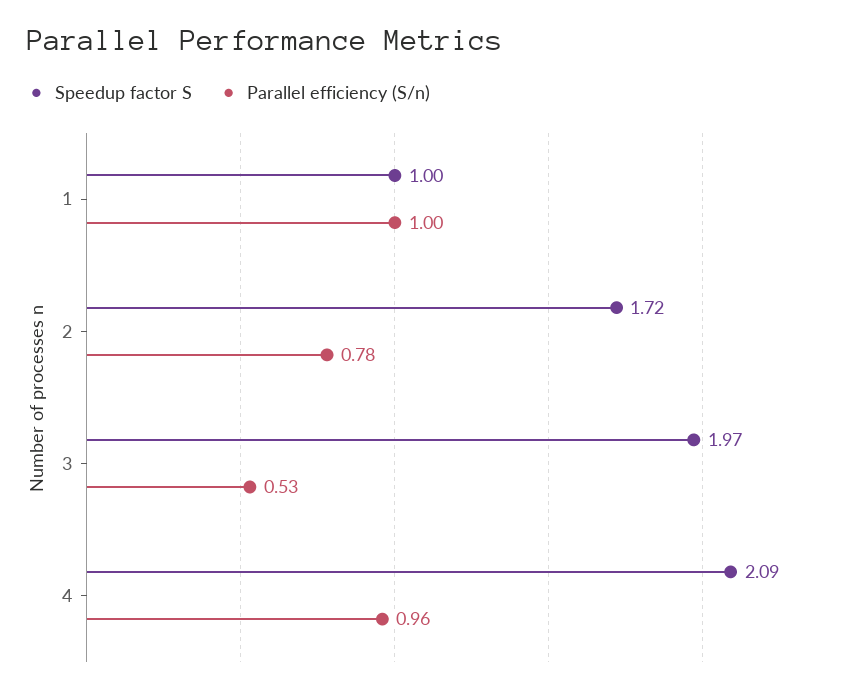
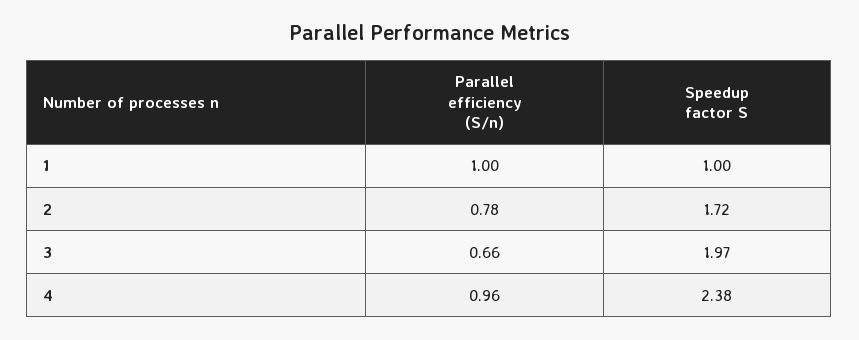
Parallel efficiency (S/n), 3: 0.53 -> 0.66
Speedup factor S, 4: 2.09 -> 2.38

